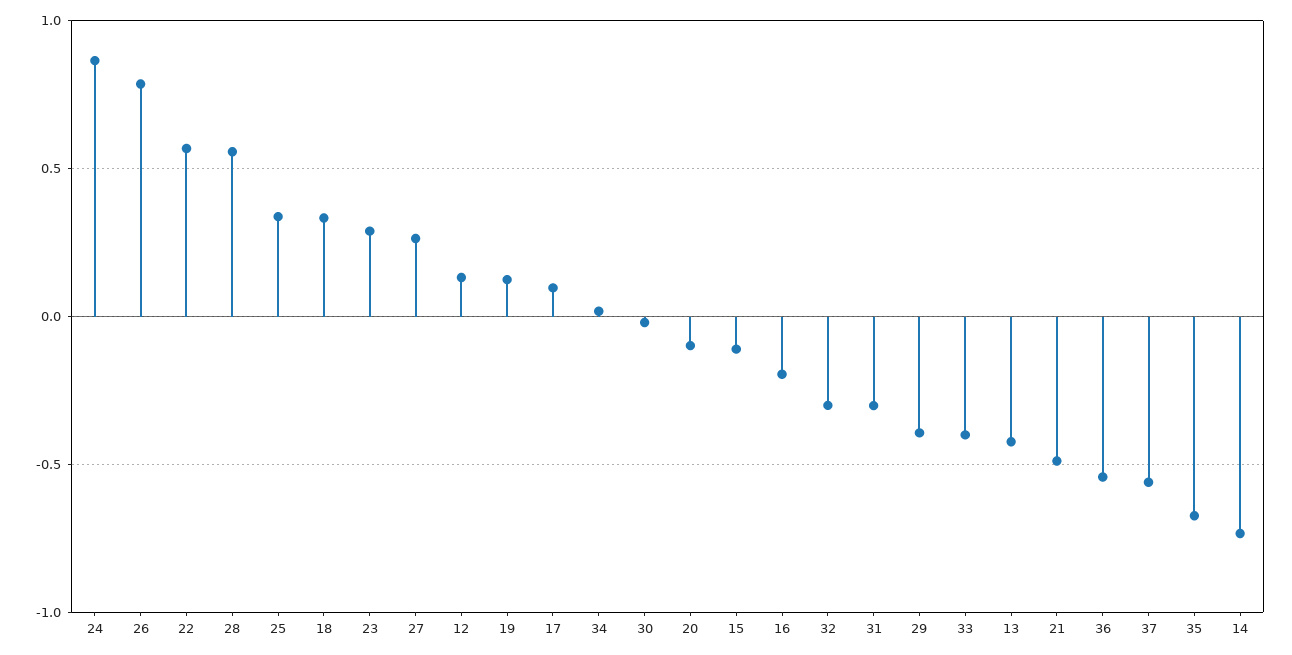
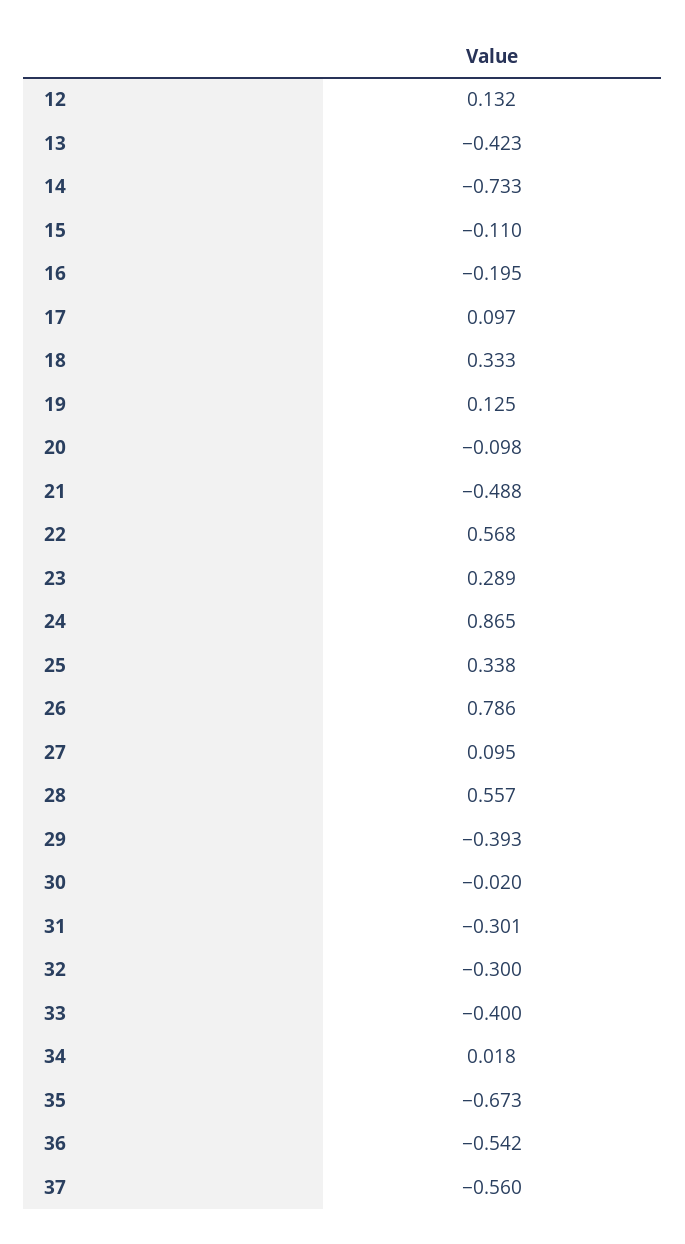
27: 0.25 -> 0.095

